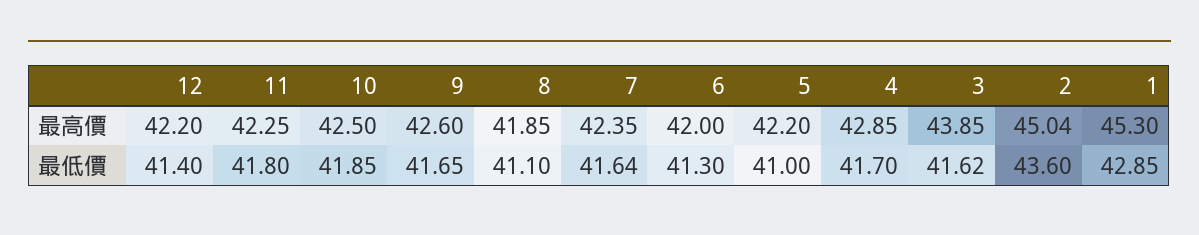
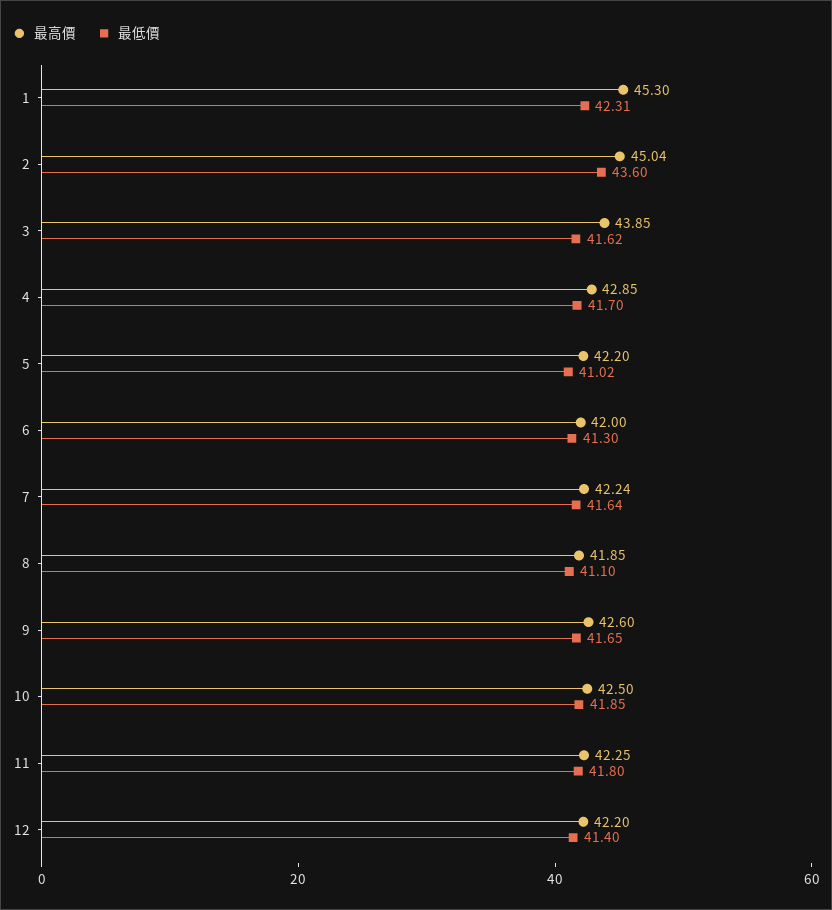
最高價, 7: 42.35 -> 42.24
最低價, 5: 41 -> 41.02
最低價, 1: 42.85 -> 42.31

